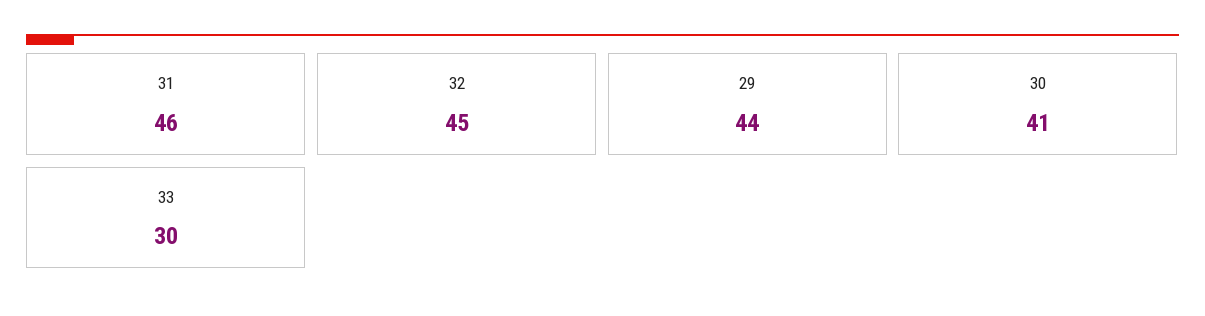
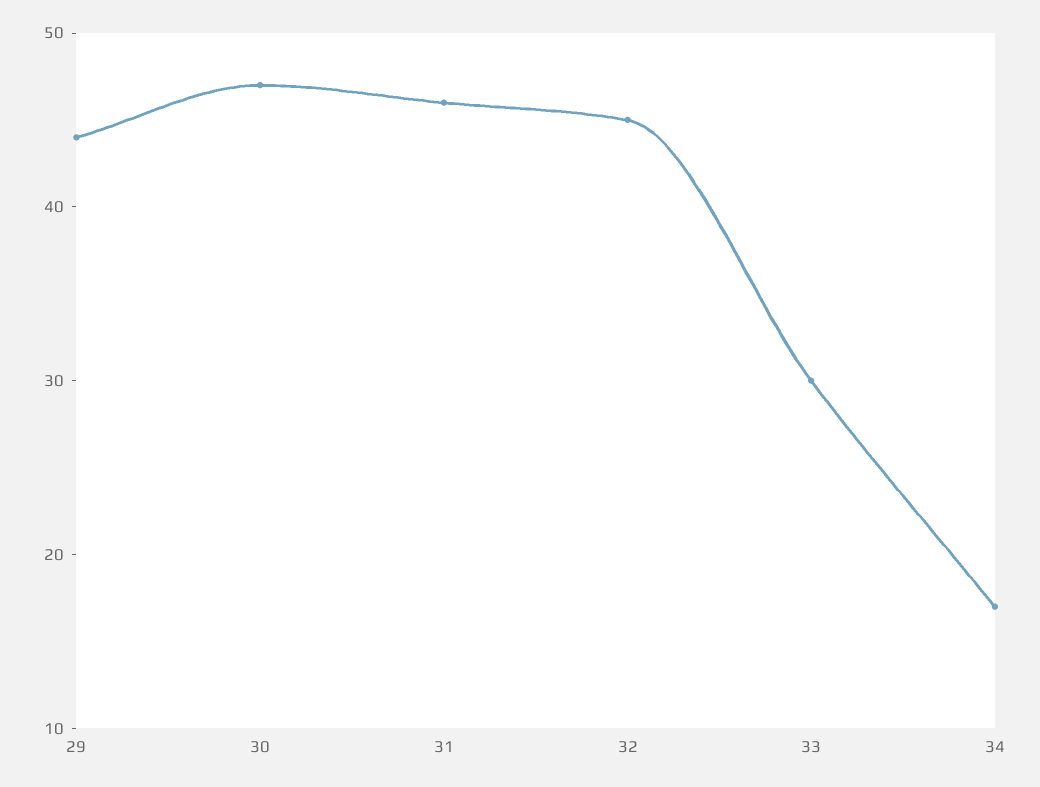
30: 41 -> 47
34: none -> 17

